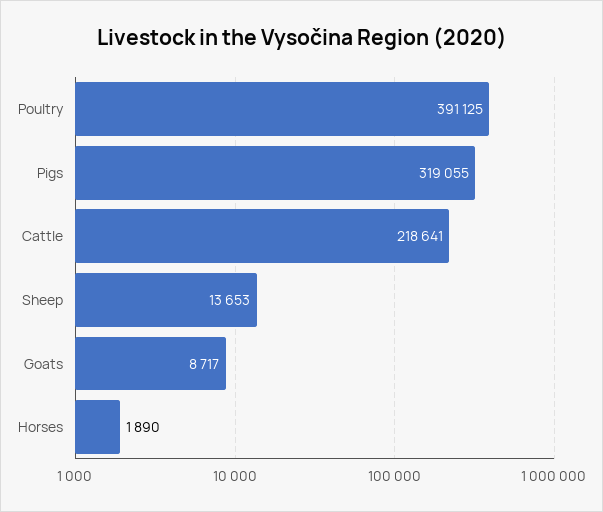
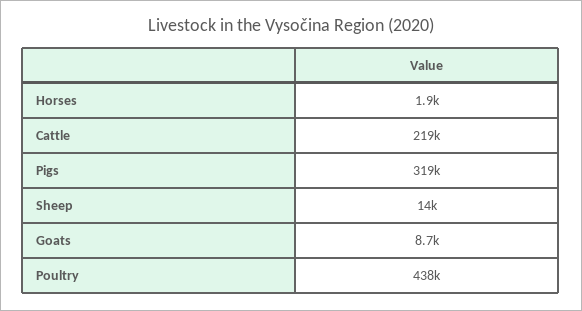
Poultry: 391125 -> 438000

